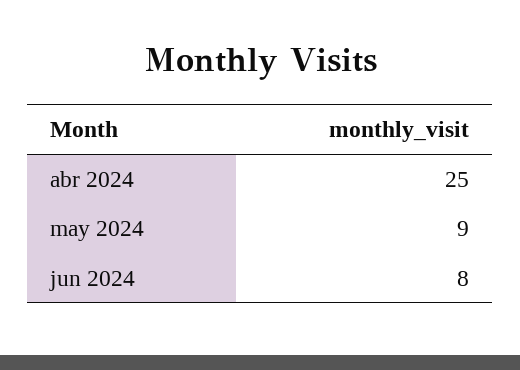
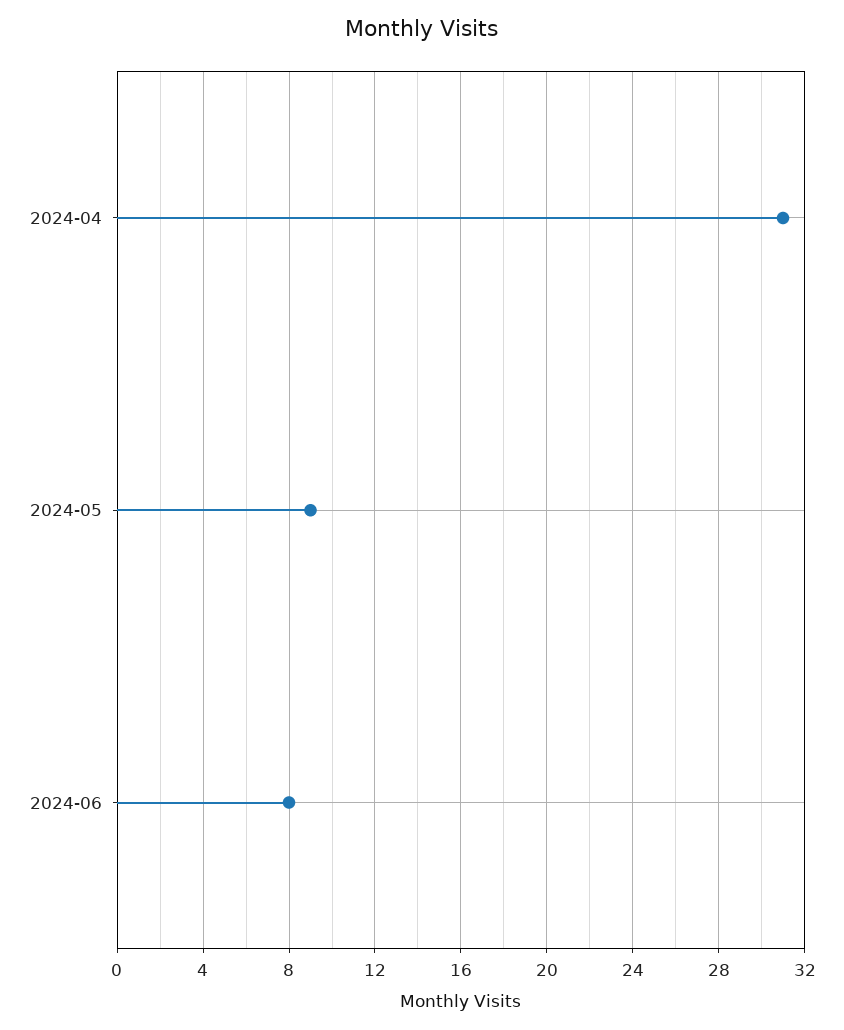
abr 2024: 25 -> 31

